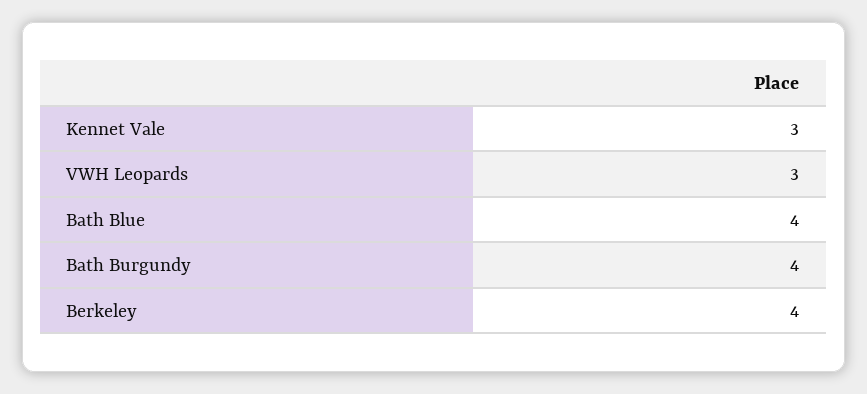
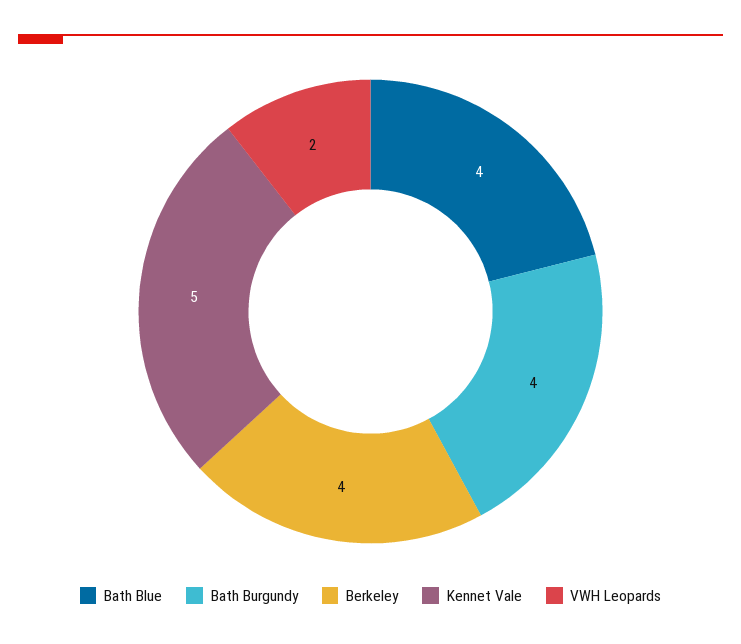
Kennet Vale: 3 -> 5
VWH Leopards: 3 -> 2

